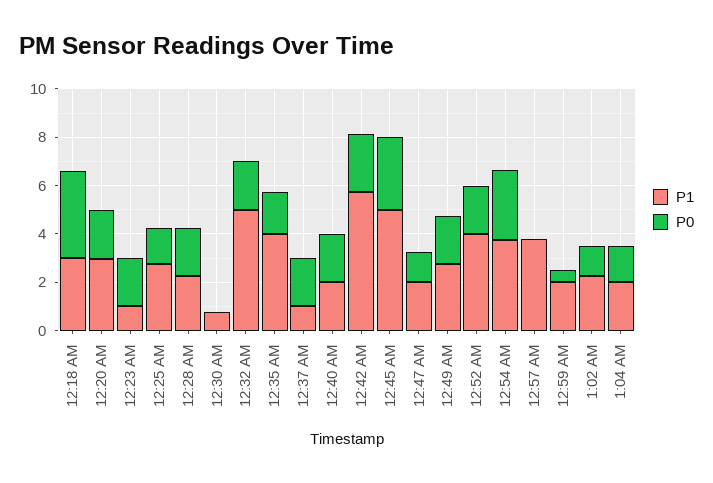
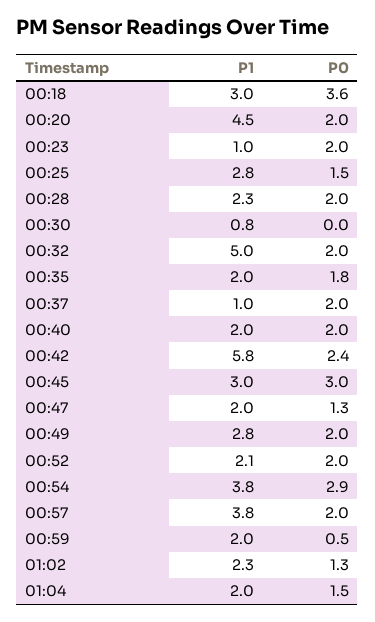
P1, 12:20 AM: 3 -> 4.5
P1, 12:35 AM: 4 -> 2
P1, 12:45 AM: 5 -> 3
P1, 12:52 AM: 4 -> 2.1
P0, 12:57 AM: 0 -> 2

